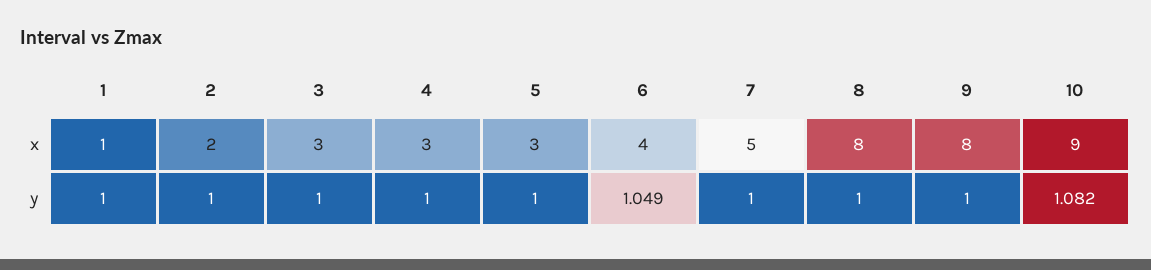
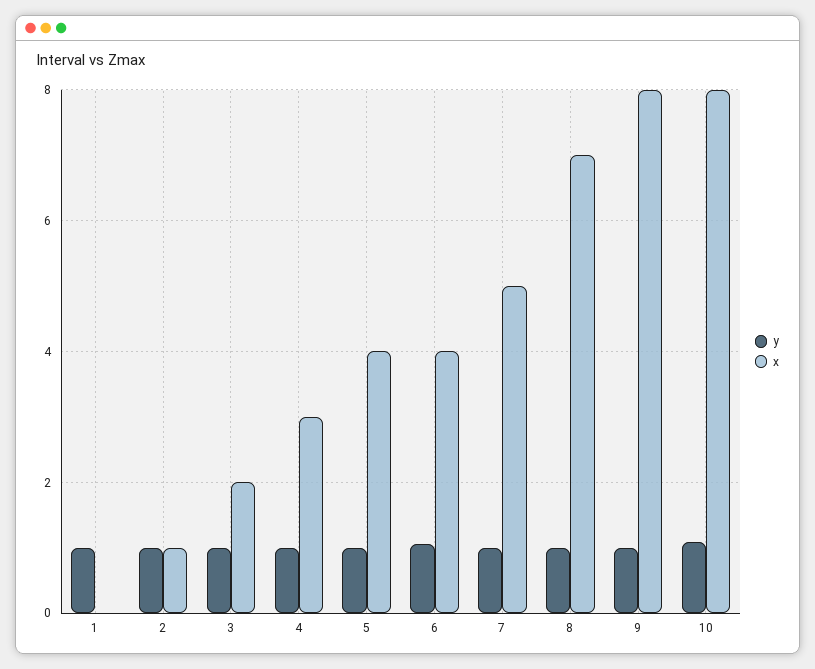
x, 1: 1 -> 0
x, 2: 2 -> 1
x, 3: 3 -> 2
x, 5: 3 -> 4
x, 8: 8 -> 7
x, 10: 9 -> 8

